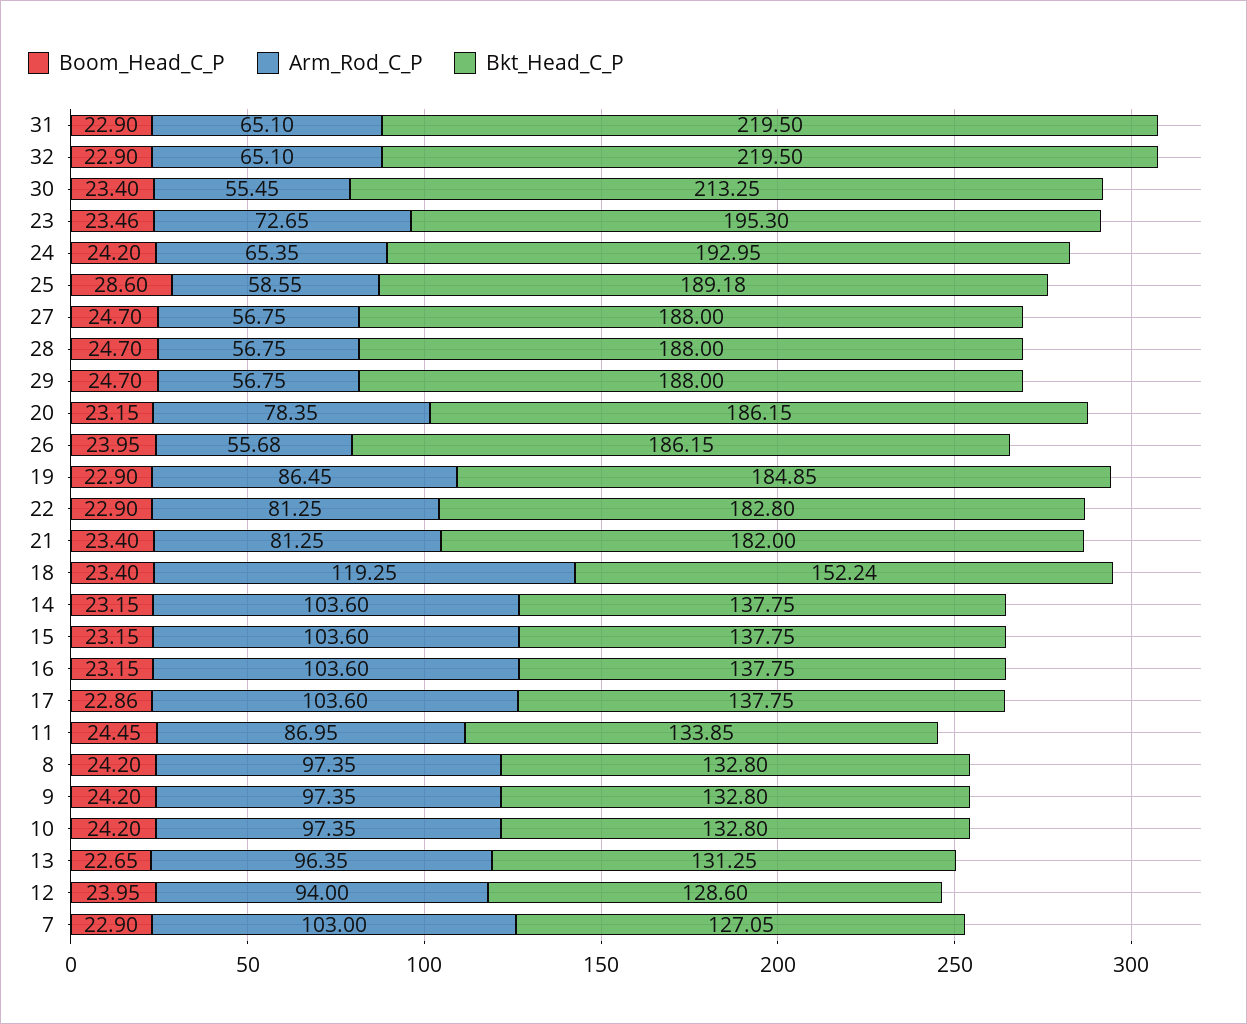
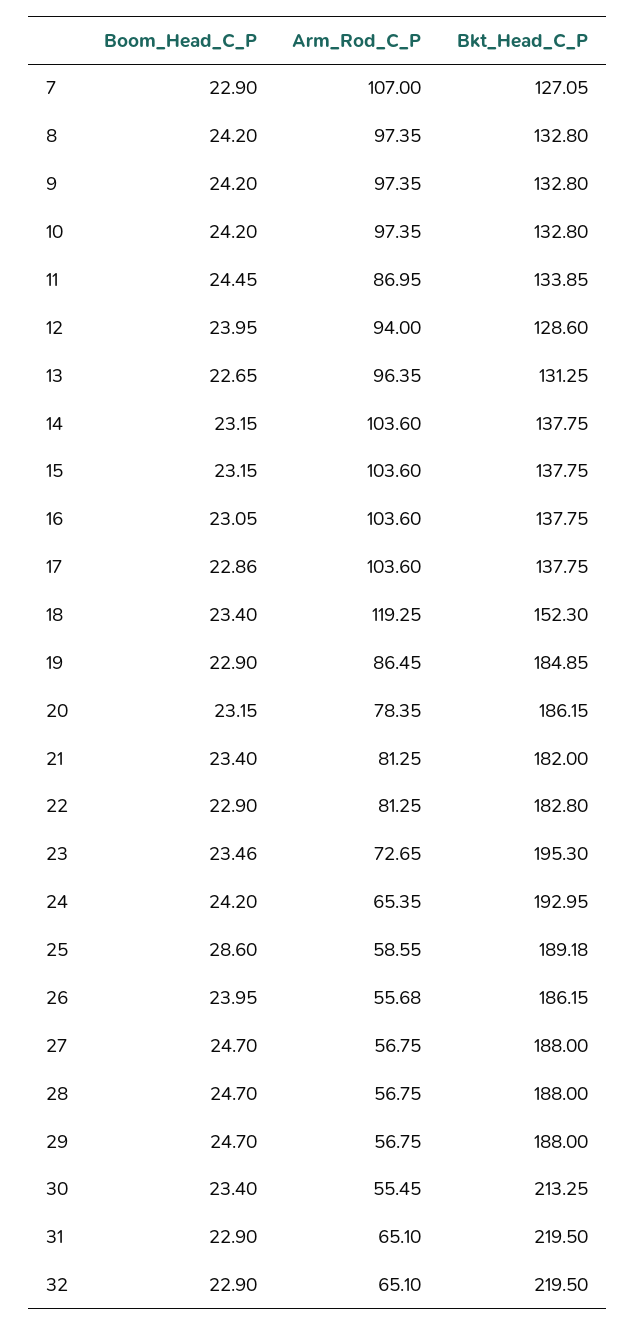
Bkt_Head_C_P, 18: 152.24 -> 152.3
Boom_Head_C_P, 16: 23.15 -> 23.05
Arm_Rod_C_P, 7: 103 -> 107

